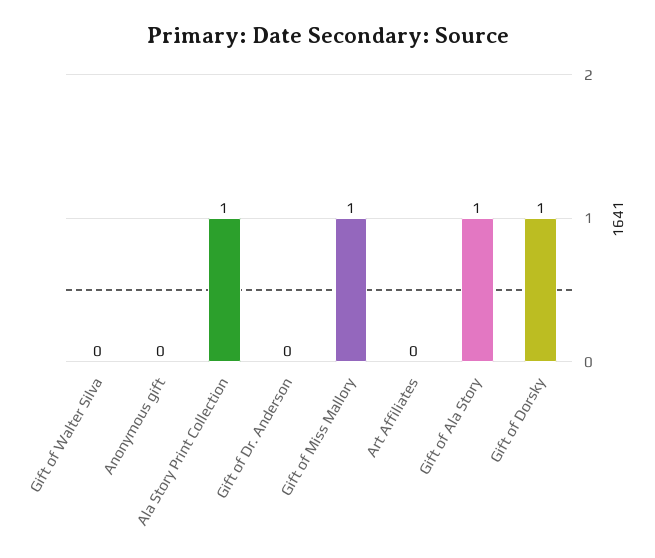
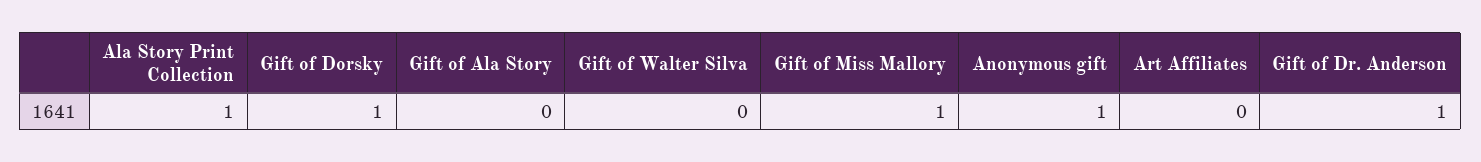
Anonymous gift: 0 -> 1
Gift of Dr. Anderson: 0 -> 1
Gift of Ala Story: 1 -> 0

